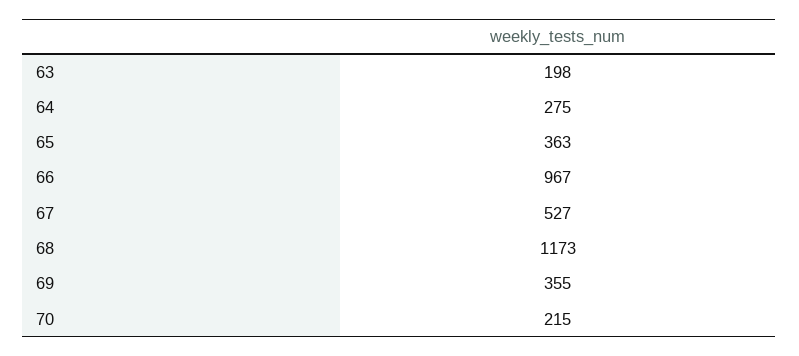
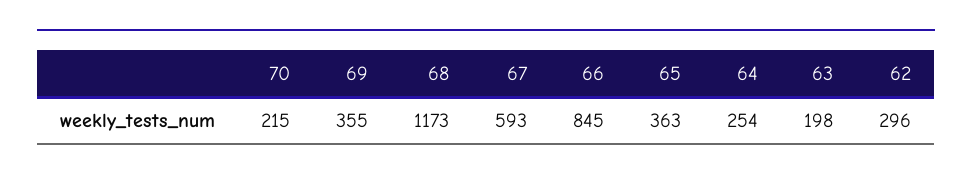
64: 275 -> 254
66: 967 -> 845
67: 527 -> 593
62: none -> 296

